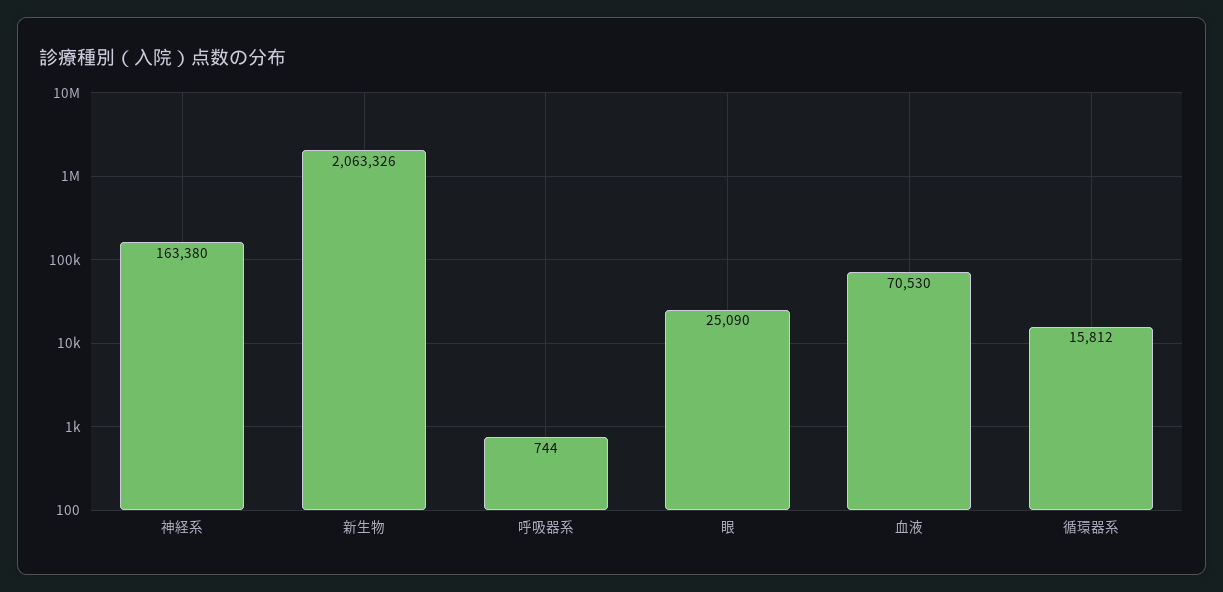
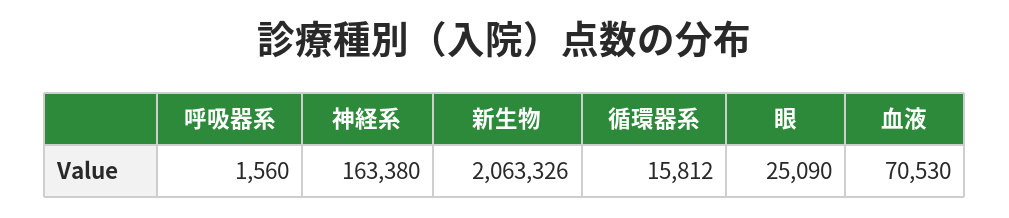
呼吸器系: 744 -> 1560

